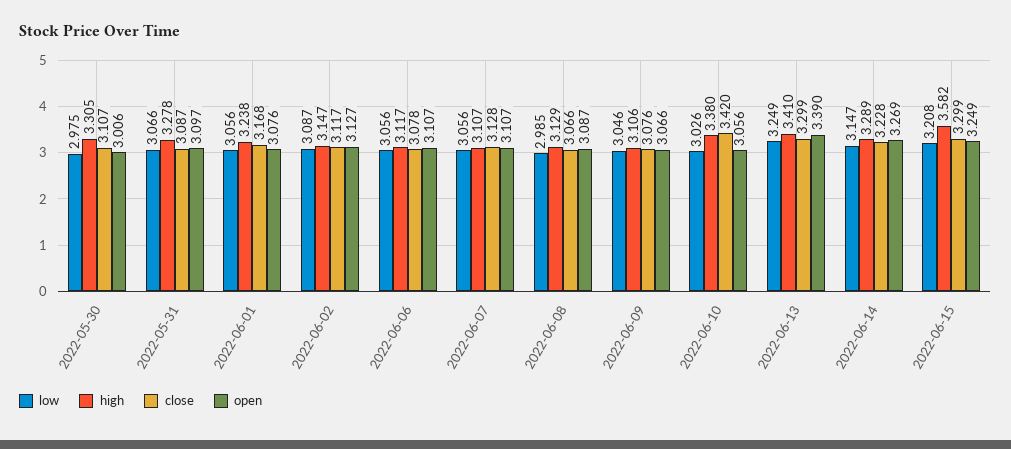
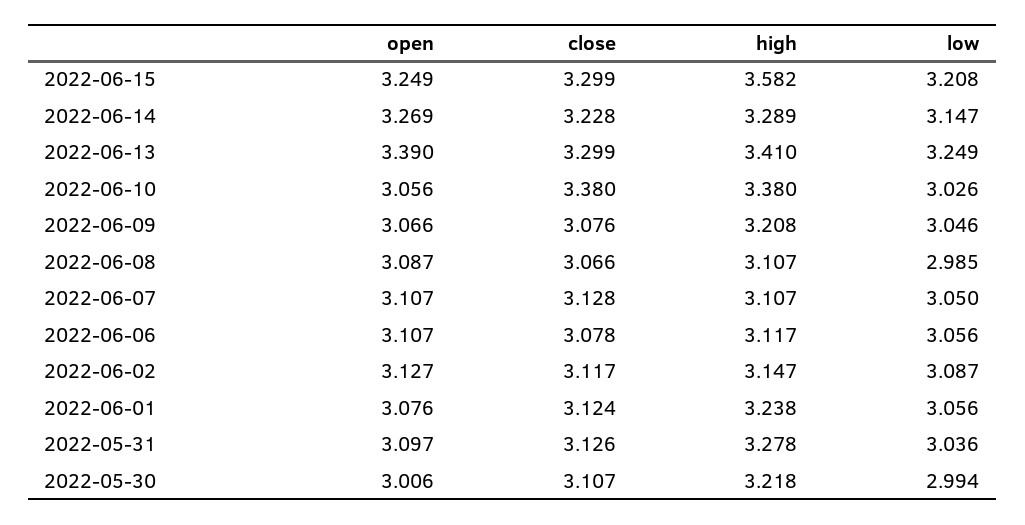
low, 2022-05-30: 2.975 -> 2.994
high, 2022-05-30: 3.305 -> 3.218
low, 2022-05-31: 3.066 -> 3.036
close, 2022-05-31: 3.087 -> 3.126
close, 2022-06-01: 3.168 -> 3.124
low, 2022-06-07: 3.056 -> 3.05
high, 2022-06-08: 3.129 -> 3.107
high, 2022-06-09: 3.106 -> 3.208
close, 2022-06-10: 3.42 -> 3.38

